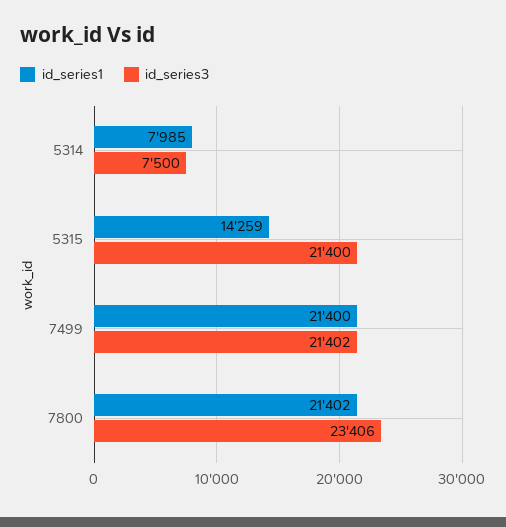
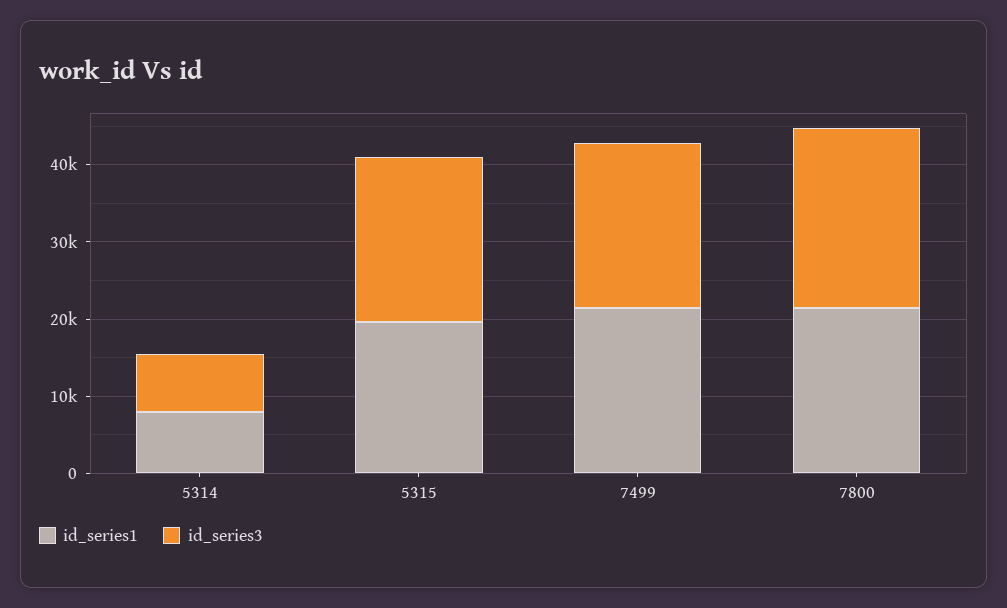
id_series1, 5315: 14259 -> 20000

